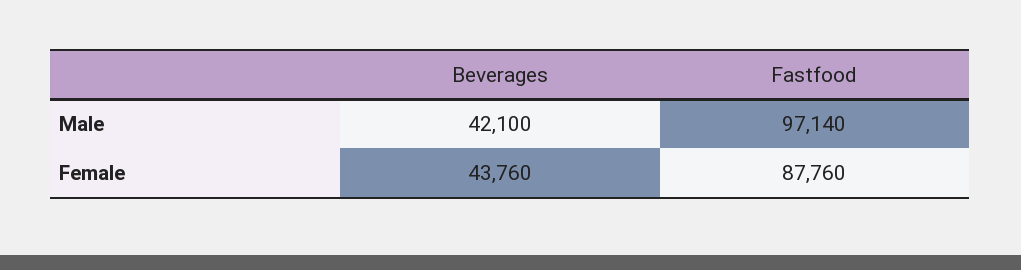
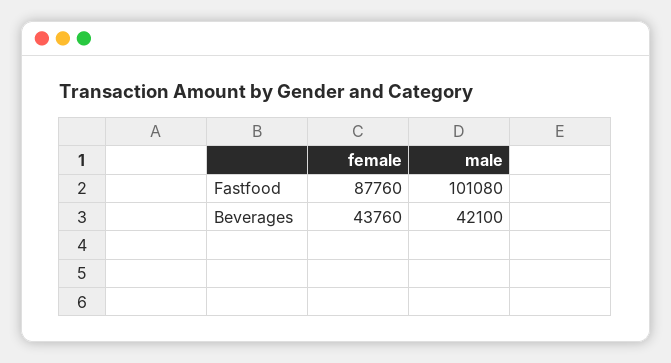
Fastfood, Male: 97140 -> 101080

